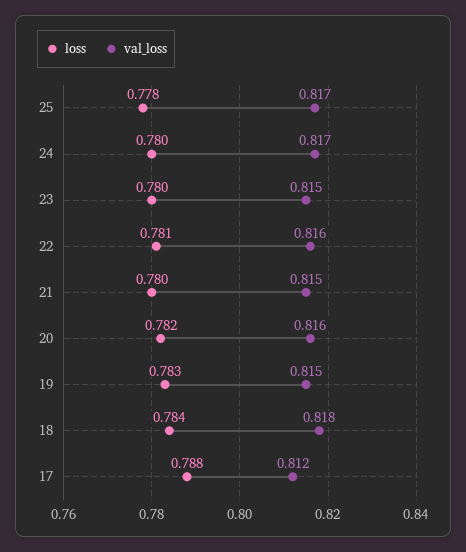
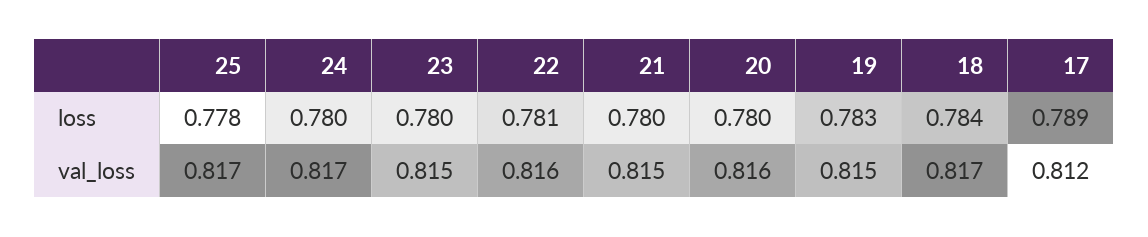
loss, 20: 0.782 -> 0.78
val_loss, 18: 0.818 -> 0.817
loss, 17: 0.788 -> 0.789

